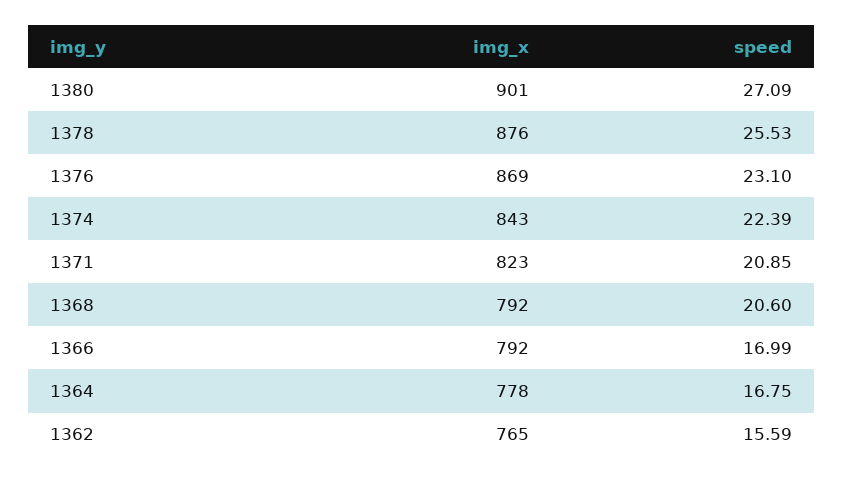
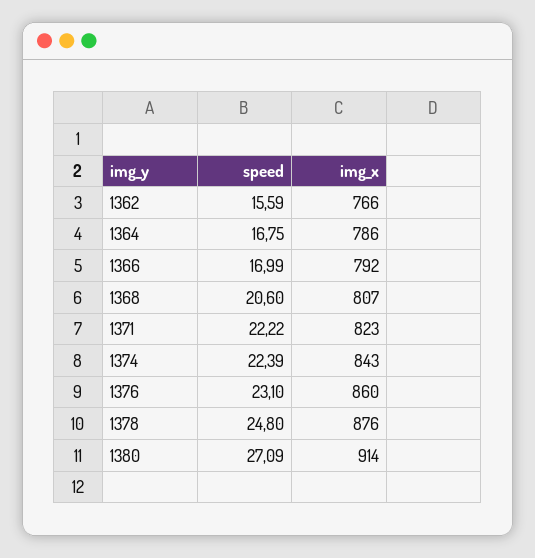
img_x, 1380: 901 -> 914
speed, 1378: 25.53 -> 24.8
img_x, 1376: 869 -> 860
speed, 1371: 20.85 -> 22.22
img_x, 1368: 792 -> 807
img_x, 1364: 778 -> 786
img_x, 1362: 765 -> 766

